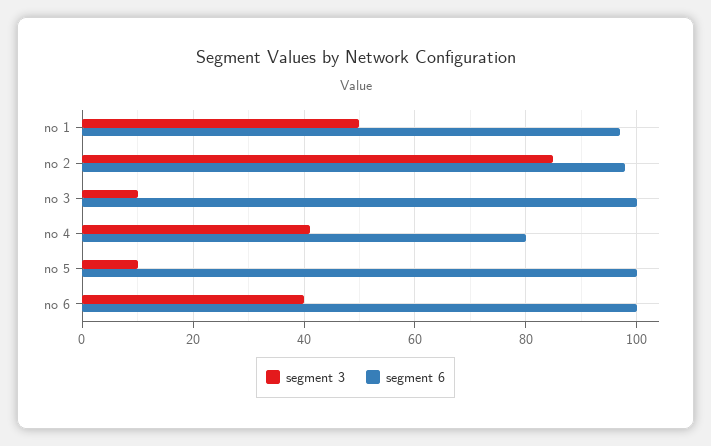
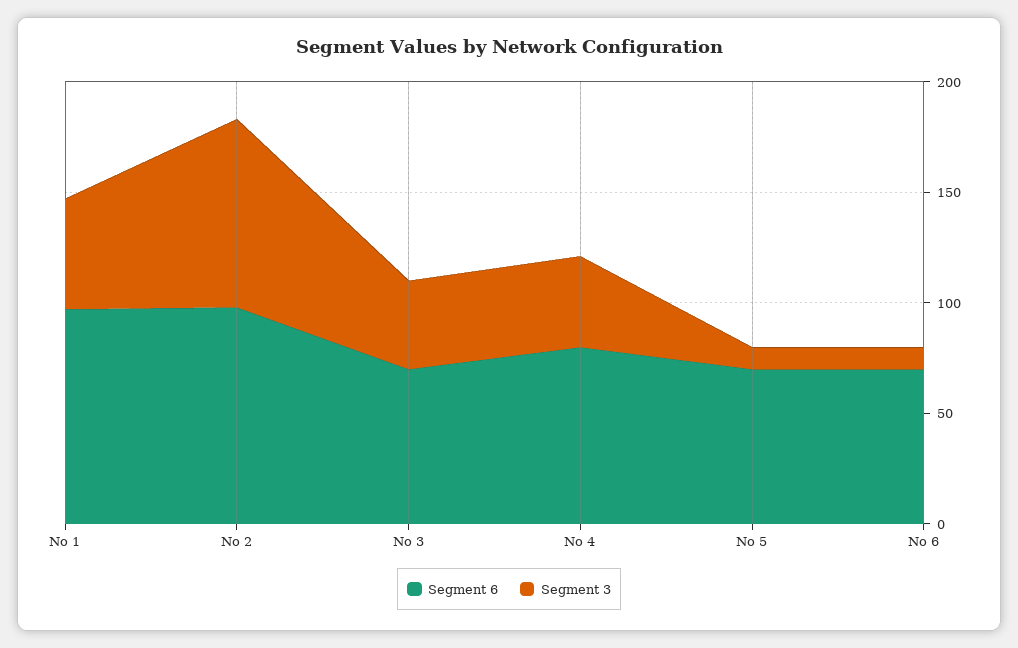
segment 3, no 3: 10 -> 40
segment 6, no 3: 100 -> 70
segment 6, no 5: 100 -> 70
segment 3, no 6: 40 -> 10
segment 6, no 6: 100 -> 70

